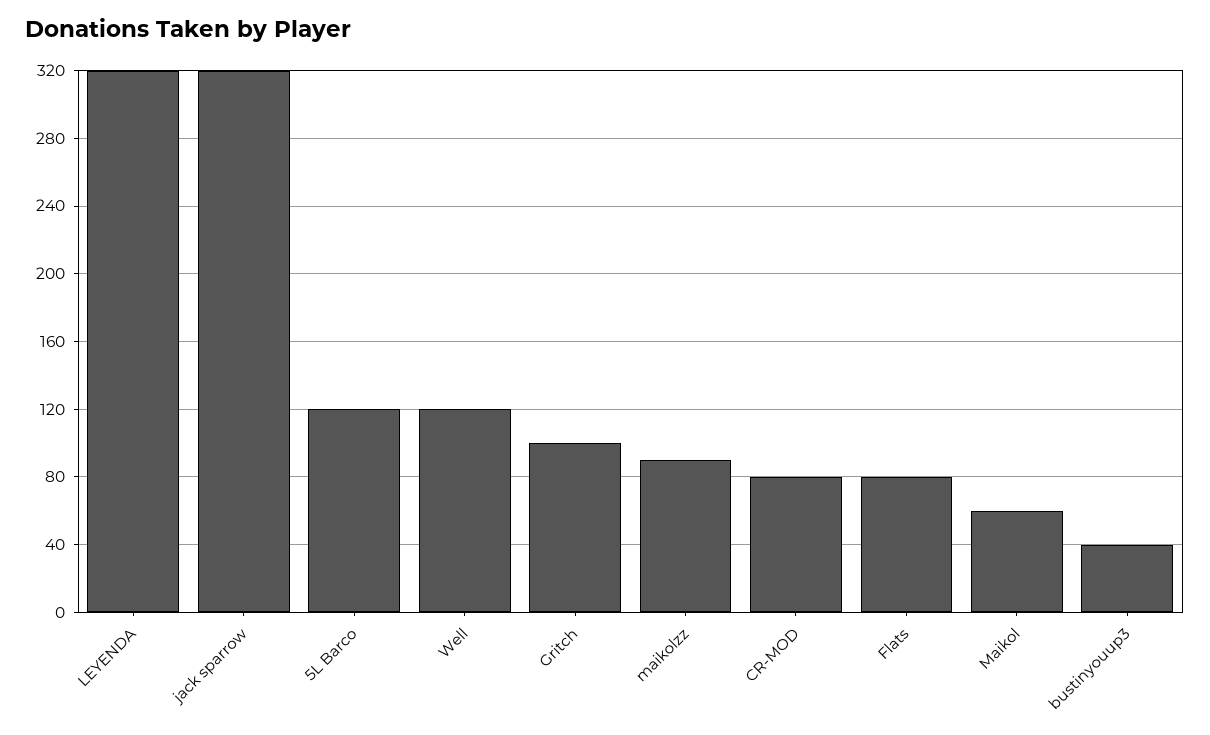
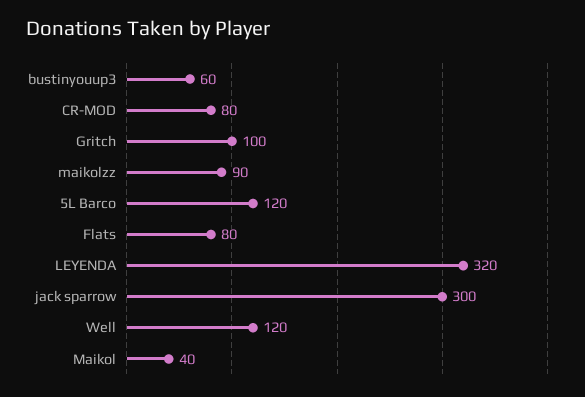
jack sparrow: 320 -> 300
Maikol: 60 -> 40
bustinyouup3: 40 -> 60

